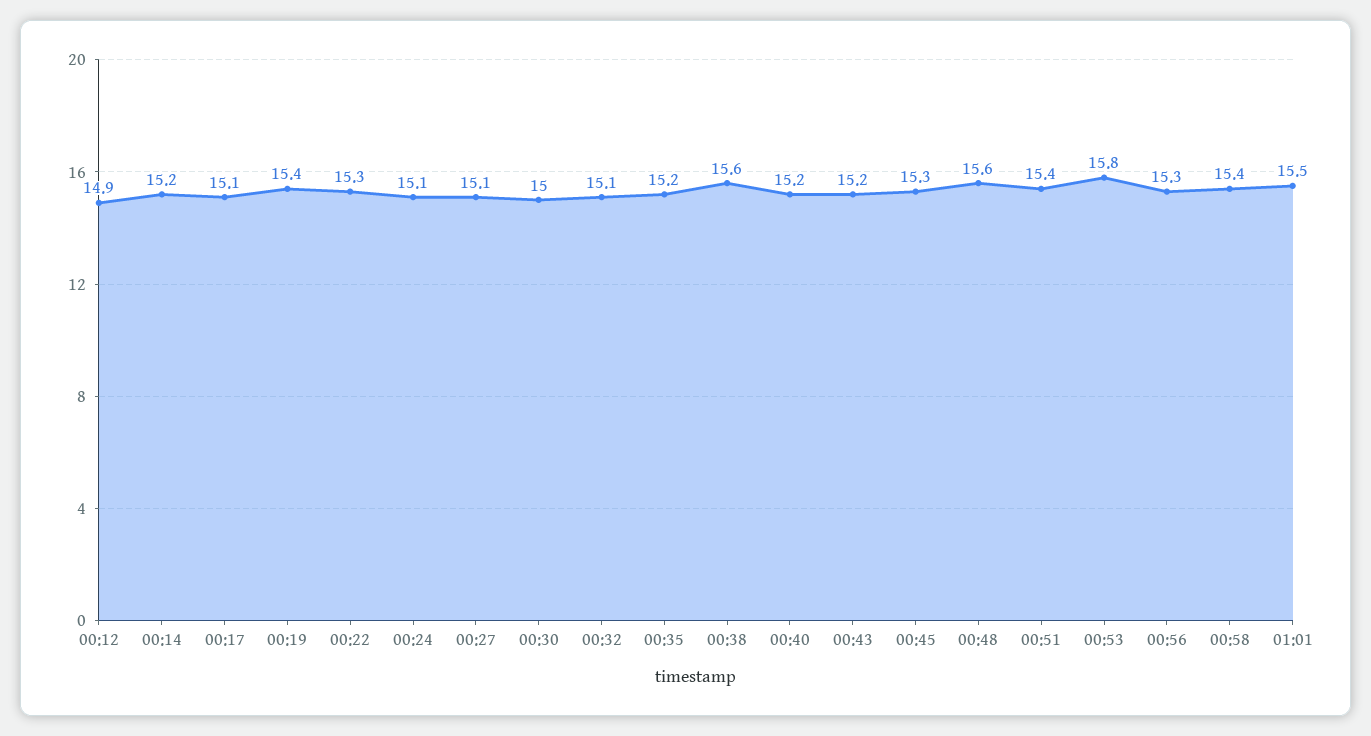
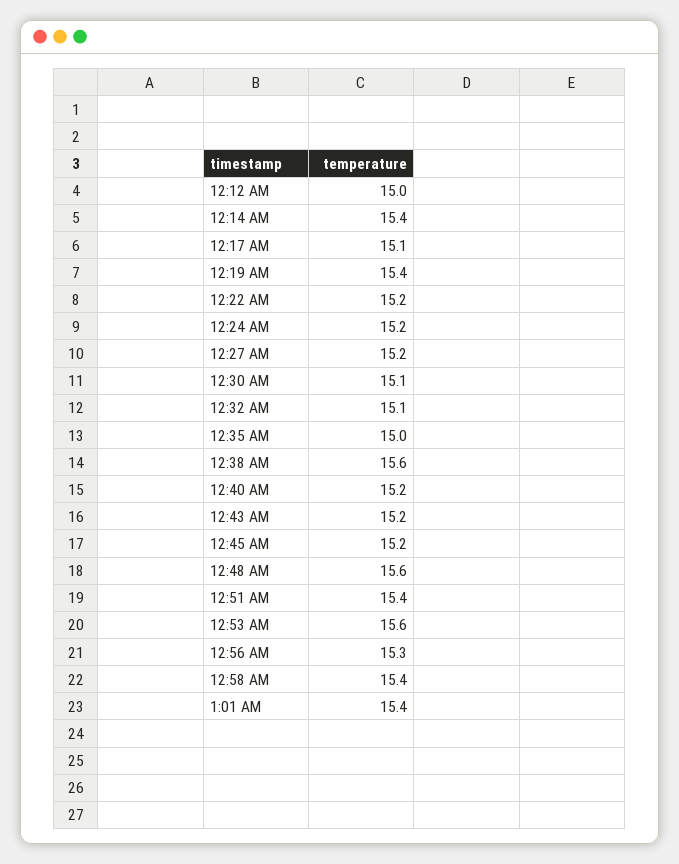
00:12: 14.9 -> 15
00:14: 15.2 -> 15.4
00:22: 15.3 -> 15.2
00:24: 15.1 -> 15.2
00:27: 15.1 -> 15.2
00:30: 15 -> 15.1
00:35: 15.2 -> 15
00:45: 15.3 -> 15.2
00:53: 15.8 -> 15.6
01:01: 15.5 -> 15.4

